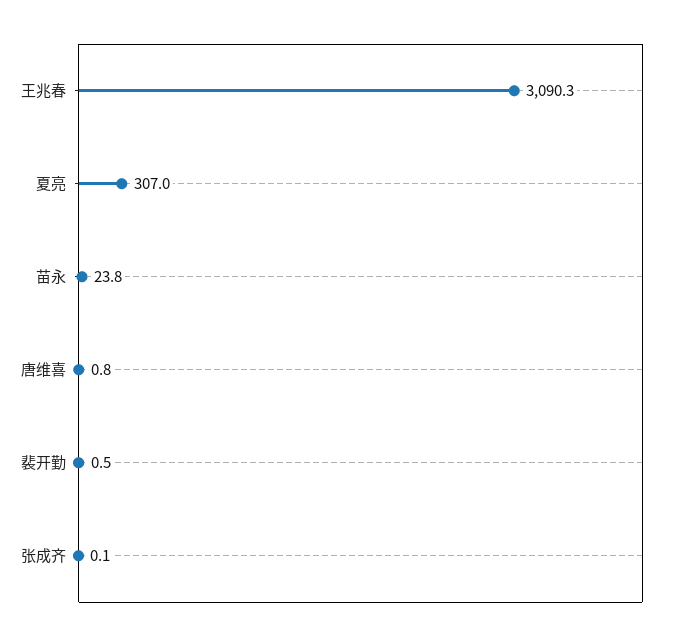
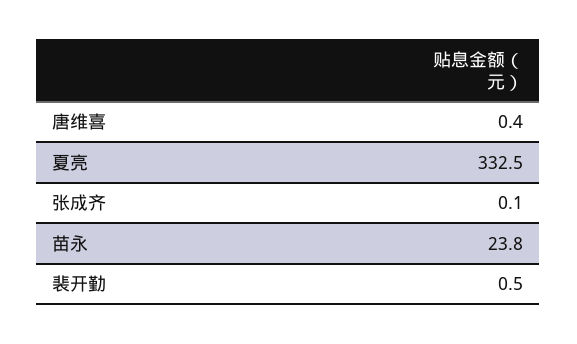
王兆春: 3090.3 -> none
夏亮: 307 -> 332.5
唐维喜: 0.8 -> 0.4

